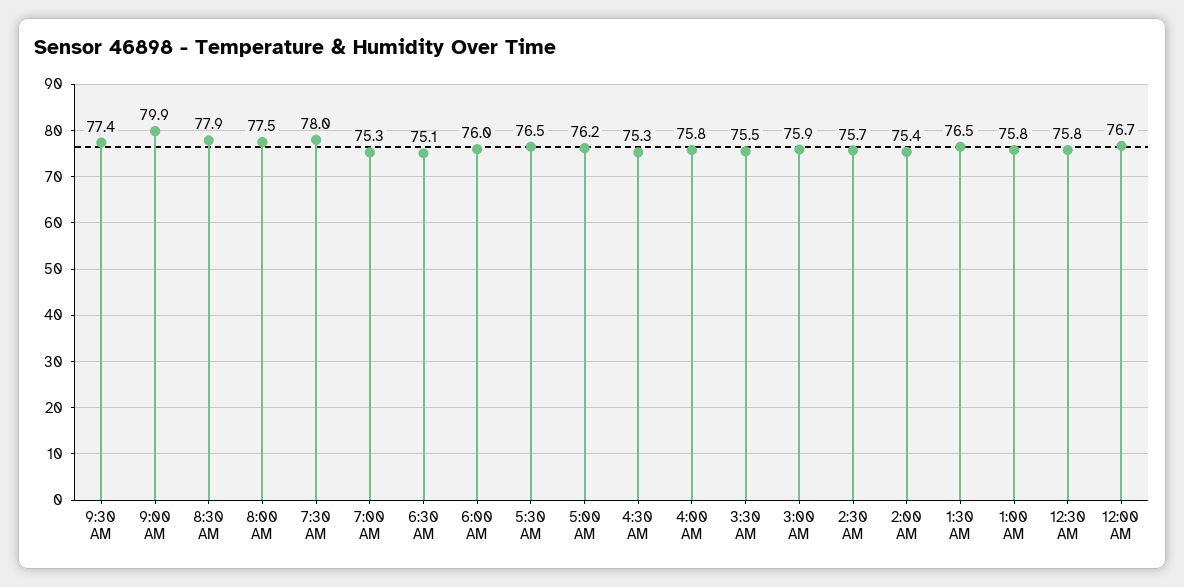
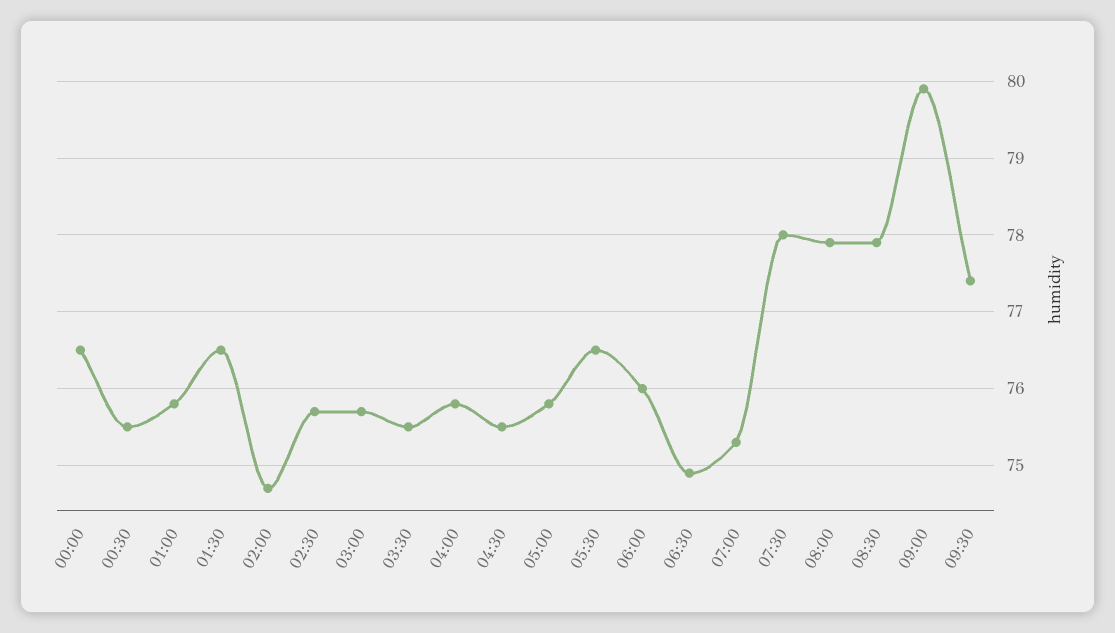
8:00 AM: 77.5 -> 77.9
6:30 AM: 75.1 -> 74.9
5:00 AM: 76.2 -> 75.8
4:30 AM: 75.3 -> 75.5
3:00 AM: 75.9 -> 75.7
2:00 AM: 75.4 -> 74.7
12:30 AM: 75.8 -> 75.5
12:00 AM: 76.7 -> 76.5

